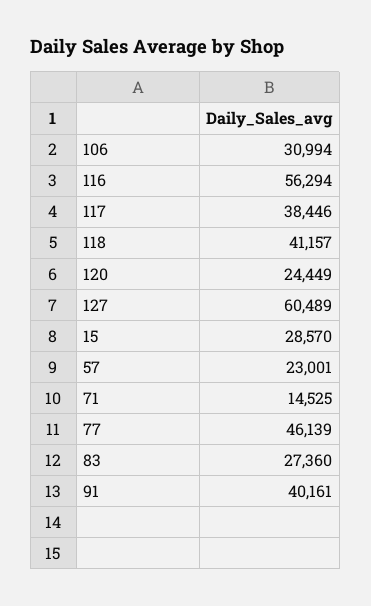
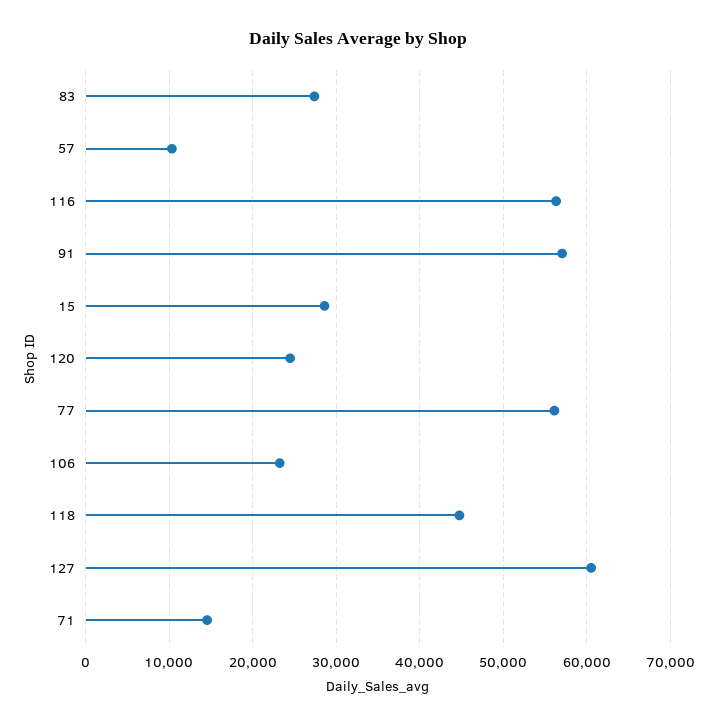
106: 30994 -> 23000
117: 38446 -> none
118: 41157 -> 45000
57: 23001 -> 10000
77: 46139 -> 56000
91: 40161 -> 57000

